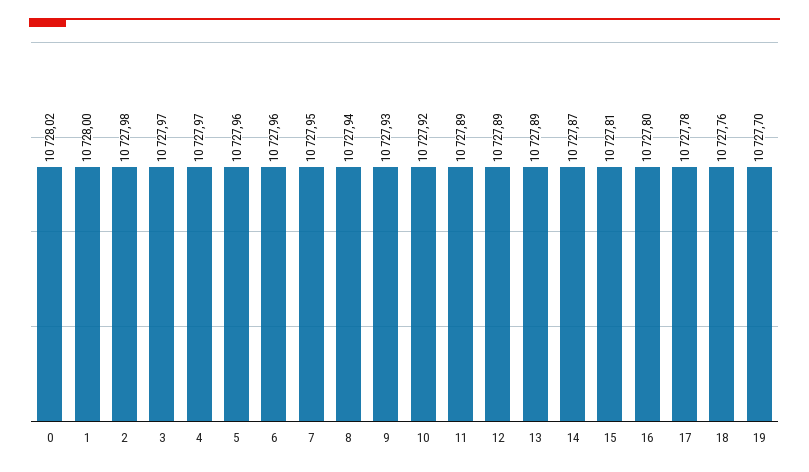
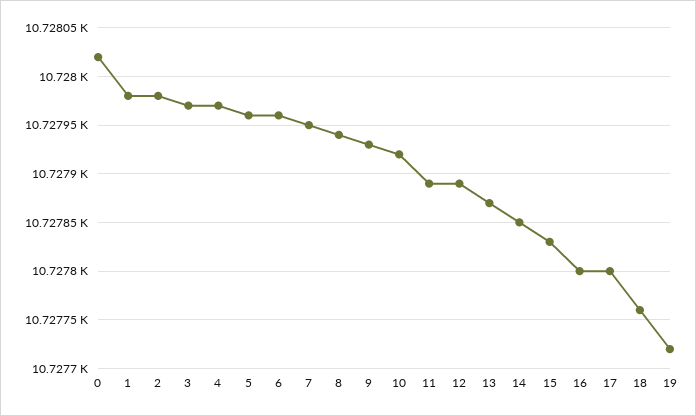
1: 10728 -> 10727.98
13: 10727.89 -> 10727.87
14: 10727.87 -> 10727.85
15: 10727.81 -> 10727.83
17: 10727.78 -> 10727.8
19: 10727.7 -> 10727.72

